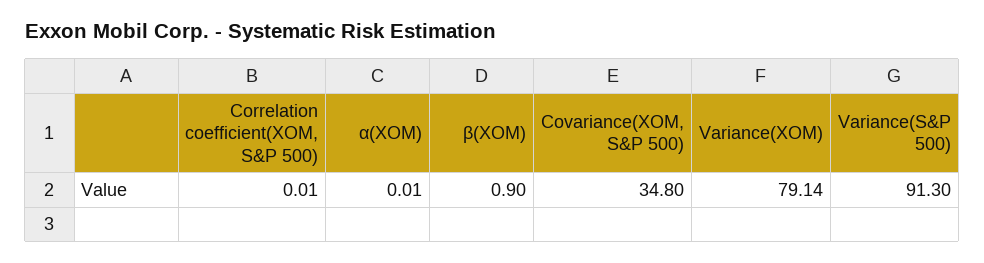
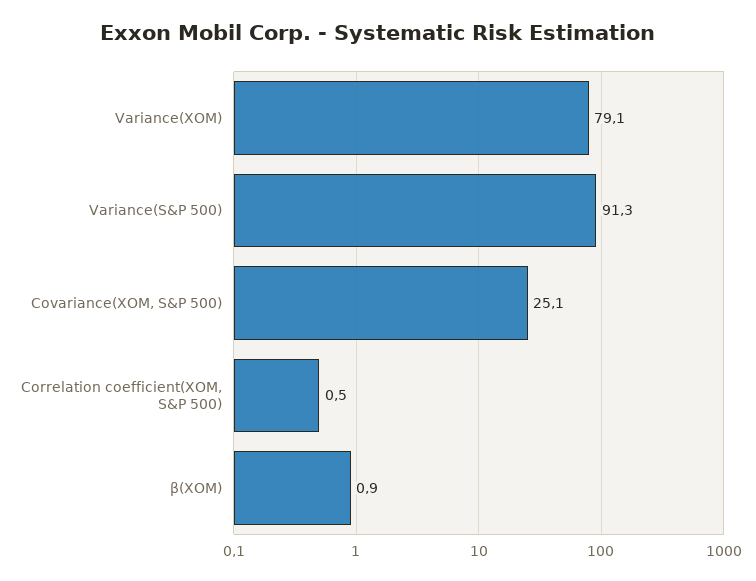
Correlation coefficient(XOM, S&P 500): 0.01 -> 0.5
α(XOM): 0.01 -> none
Covariance(XOM, S&P 500): 34.8 -> 25.1

